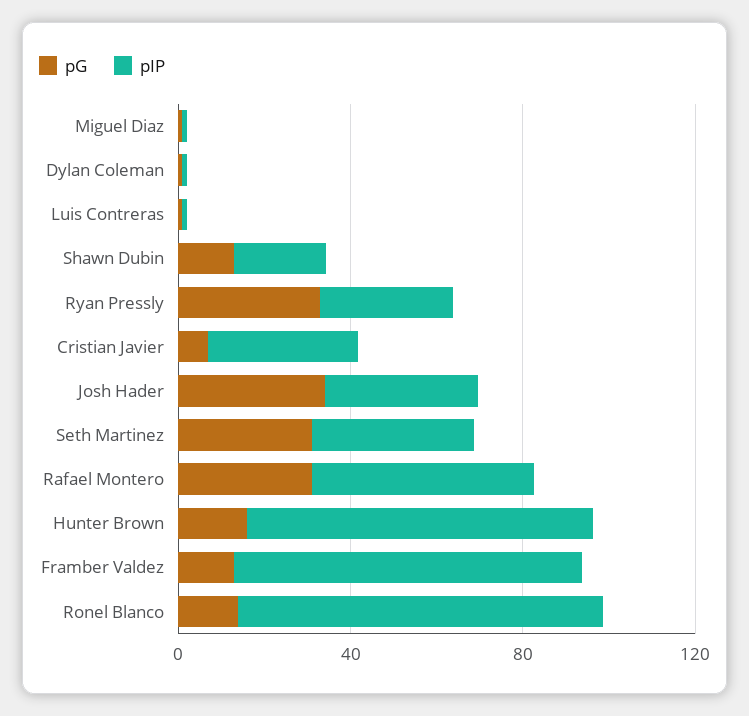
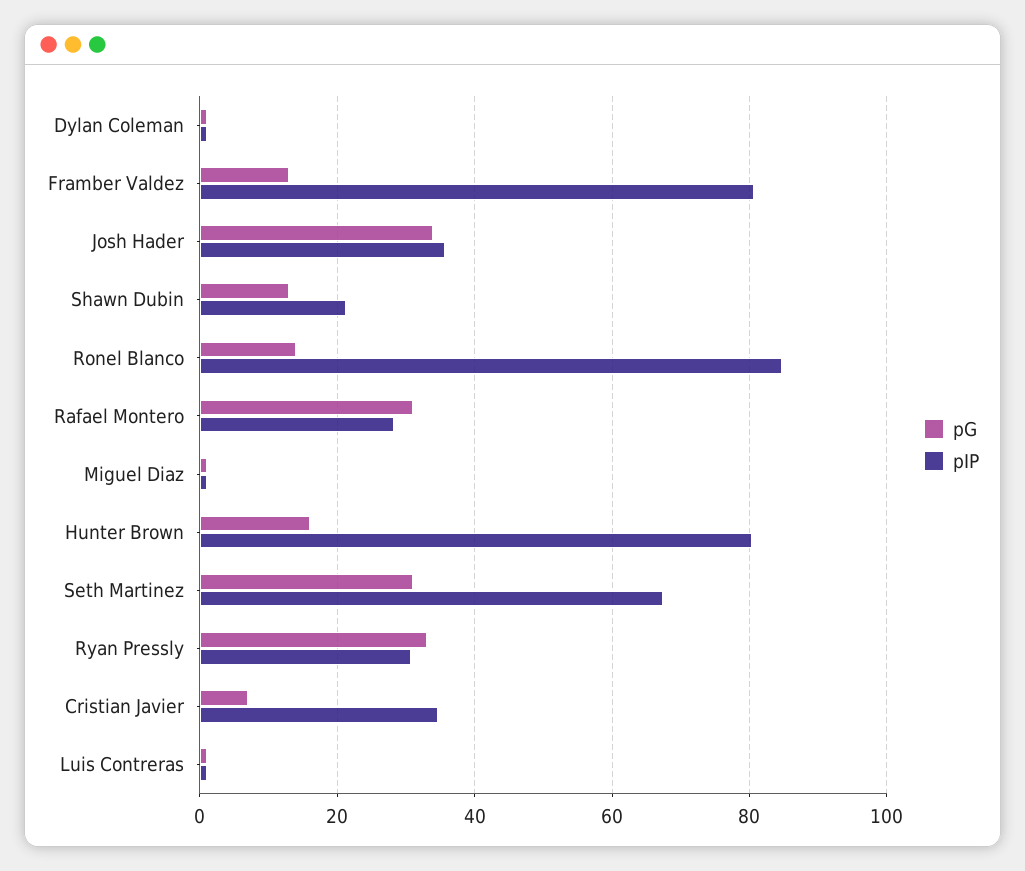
pIP, Seth Martinez: 40 -> 68
pIP, Rafael Montero: 50 -> 28

